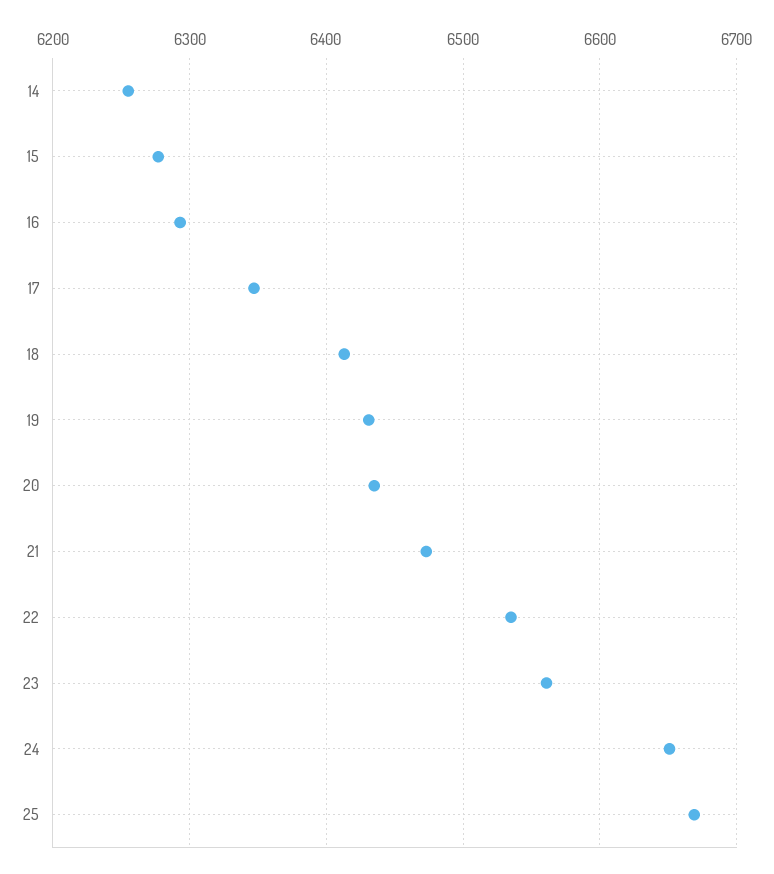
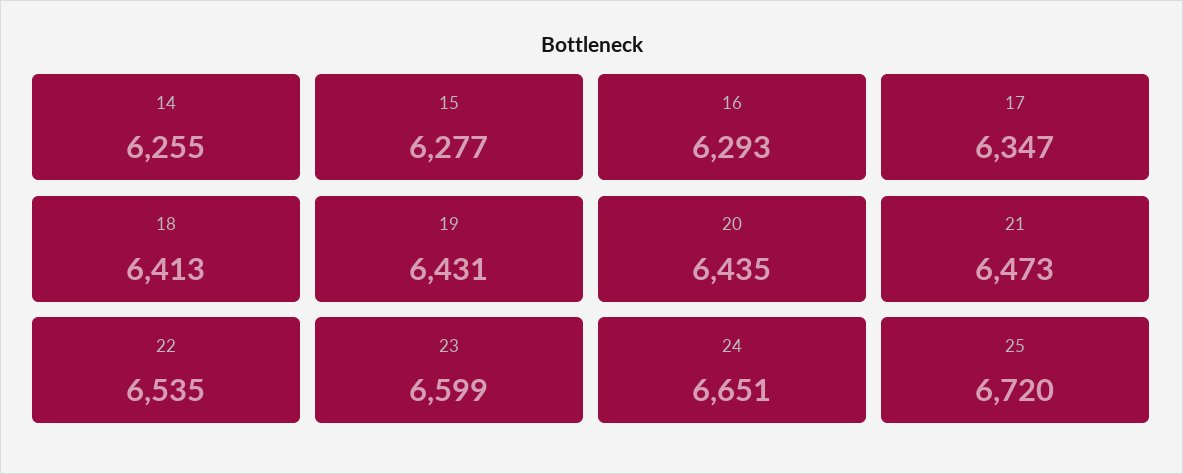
23: 6560 -> 6599
25: 6670 -> 6720

